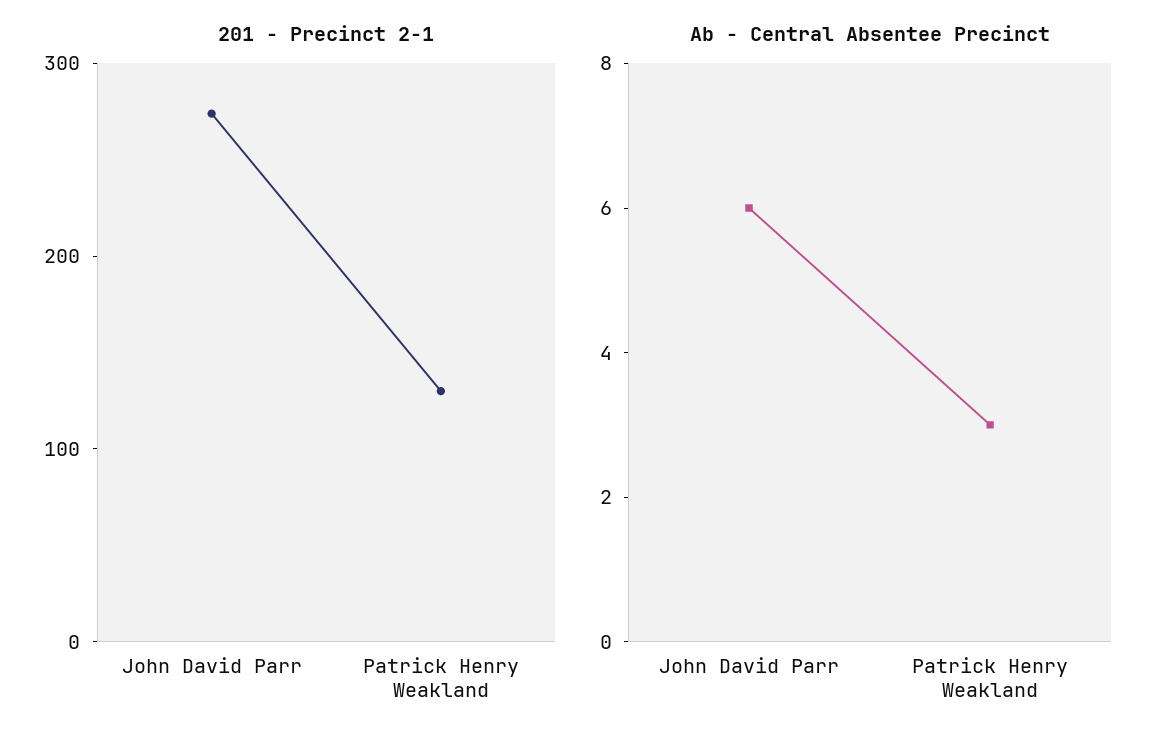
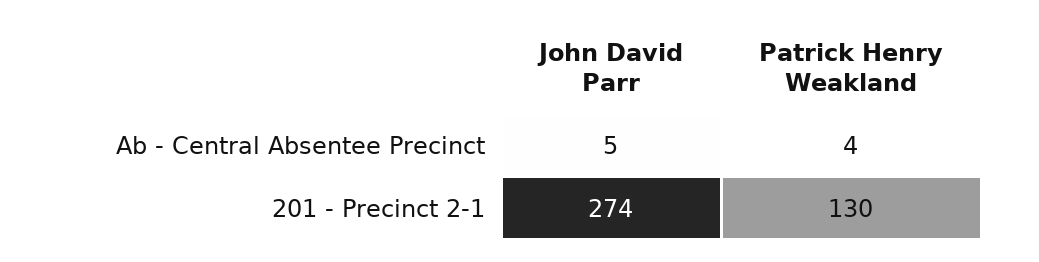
Ab - Central Absentee Precinct, John David Parr: 6 -> 5
Ab - Central Absentee Precinct, Patrick Henry Weakland: 3 -> 4

